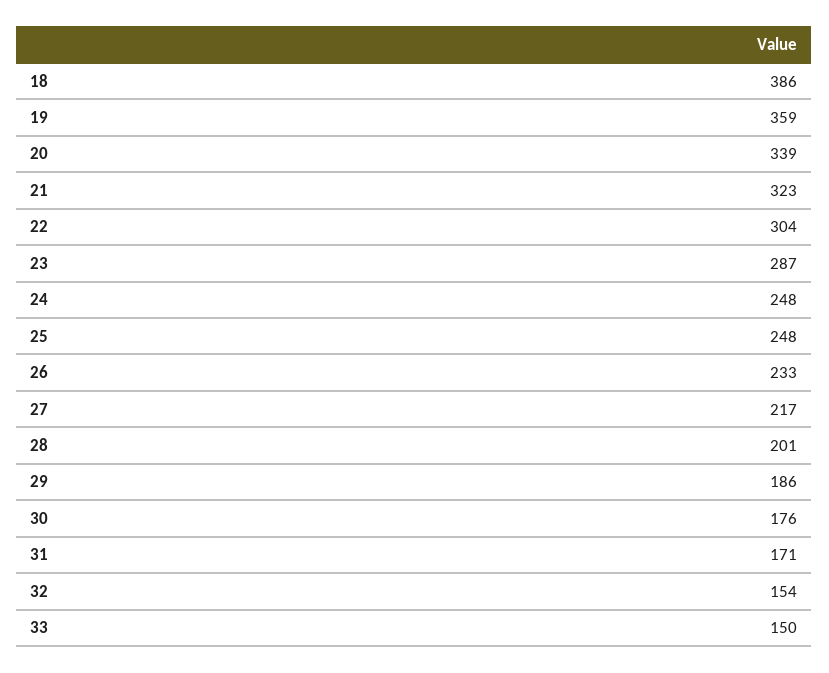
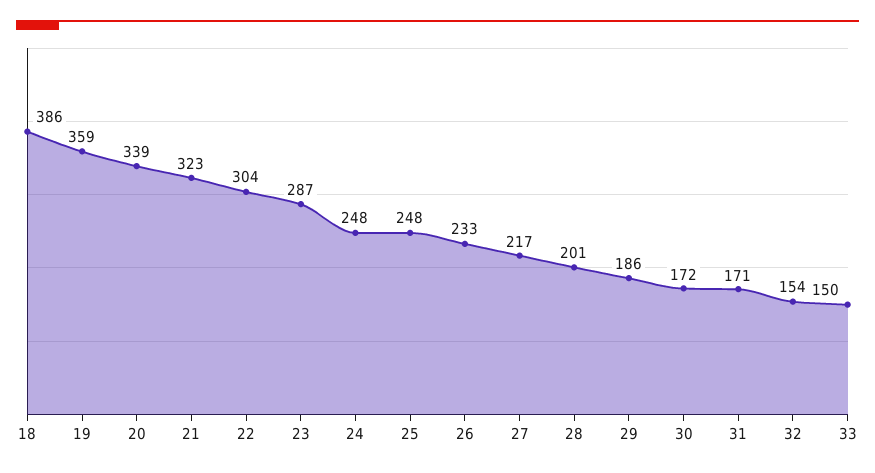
30: 176 -> 172

